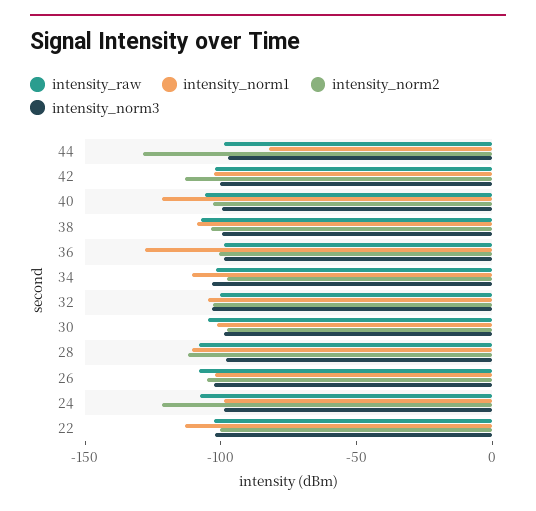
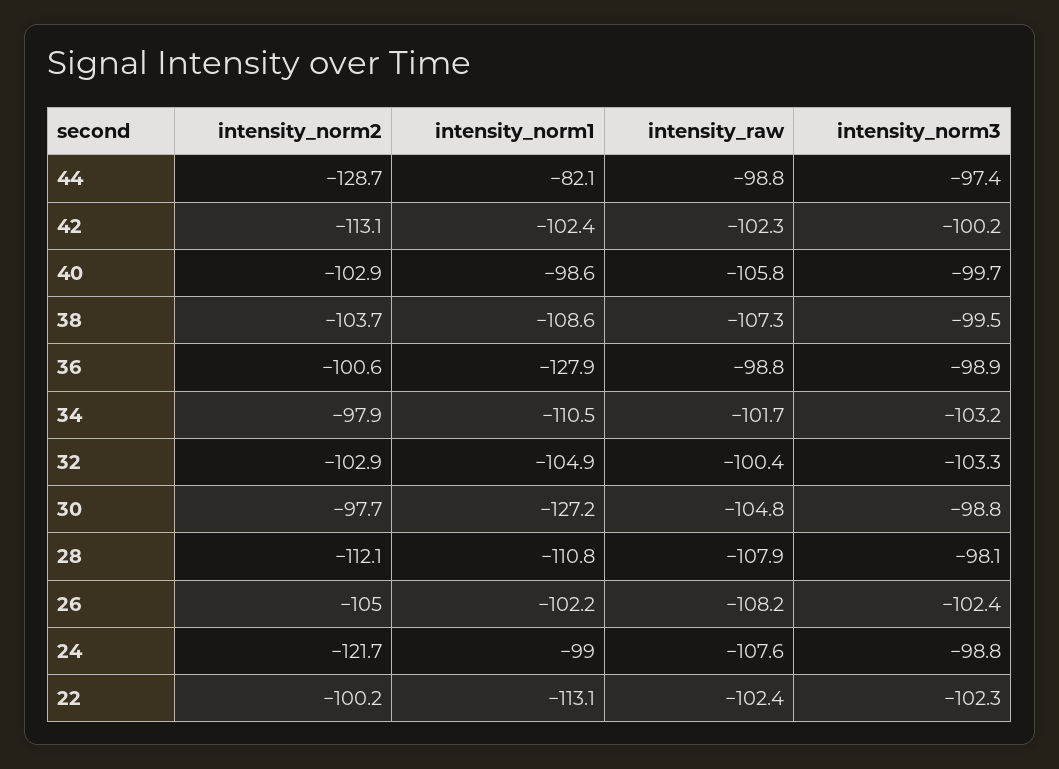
intensity_norm1, 40: -120 -> -98.6
intensity_norm1, 30: -100 -> -127.2

